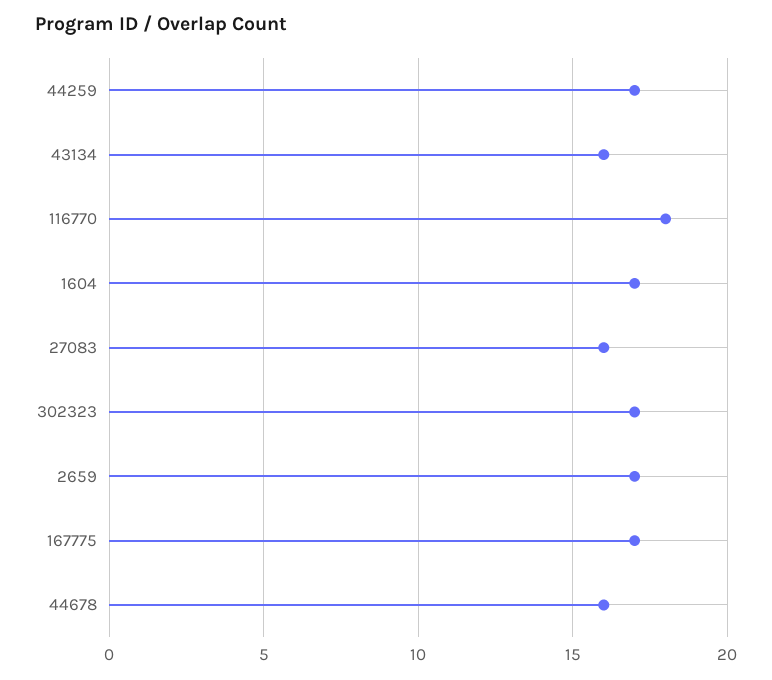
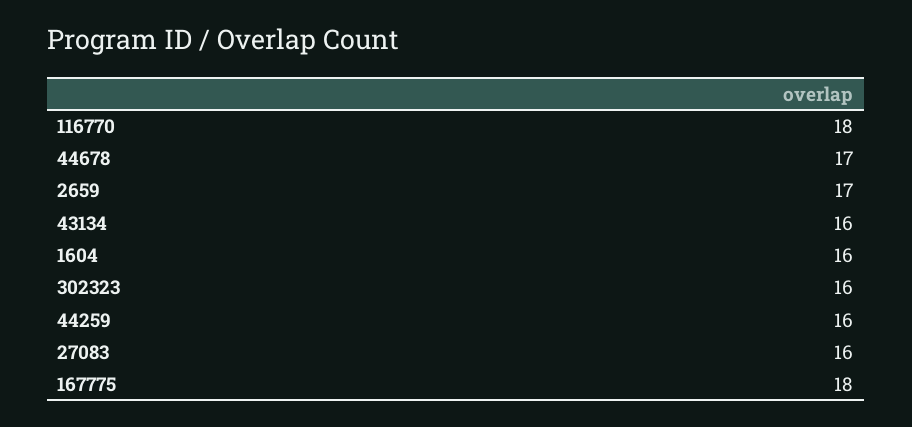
44259: 17 -> 16
1604: 17 -> 16
302323: 17 -> 16
167775: 17 -> 18
44678: 16 -> 17

